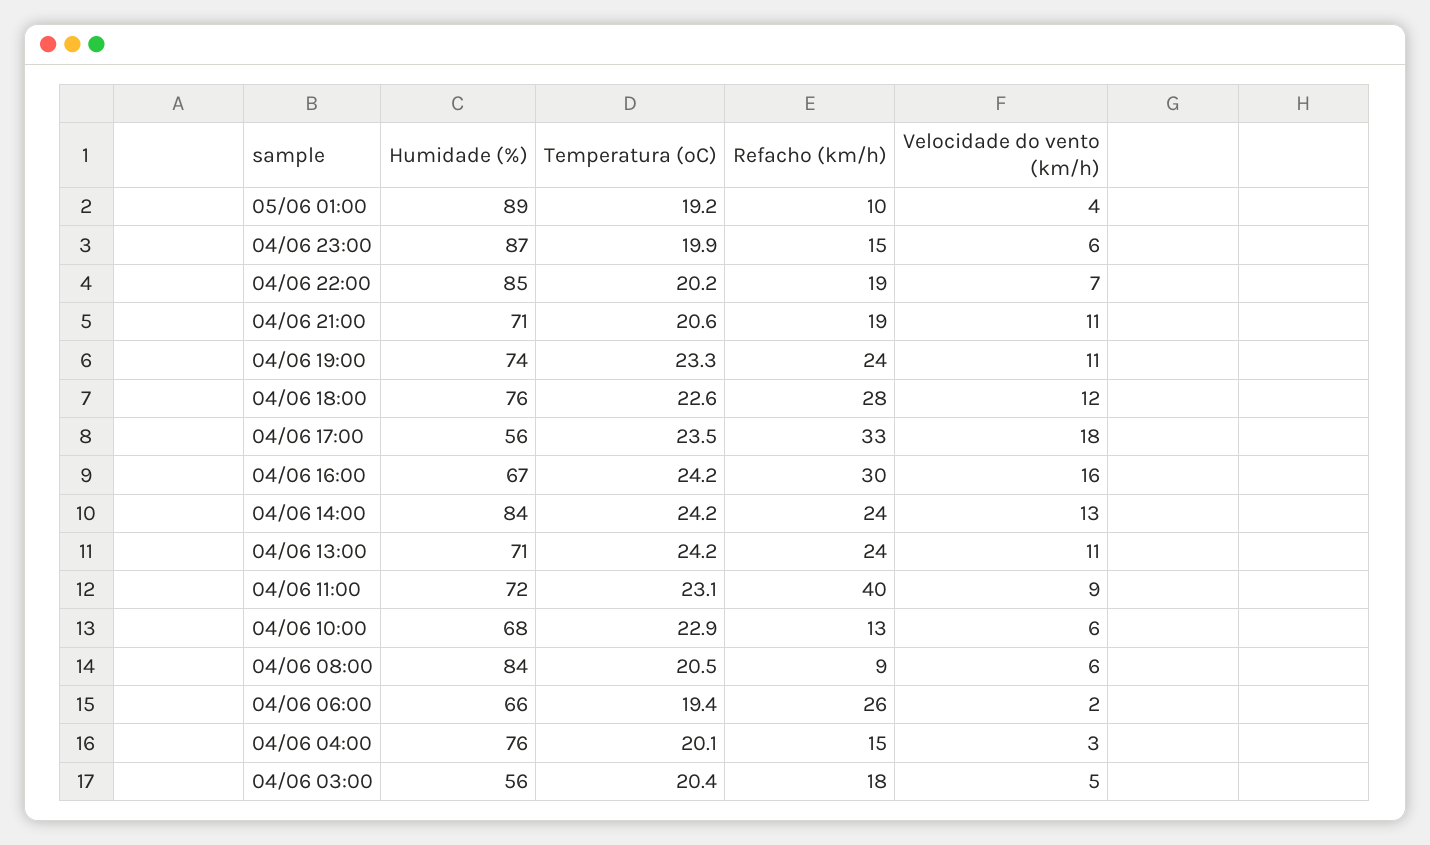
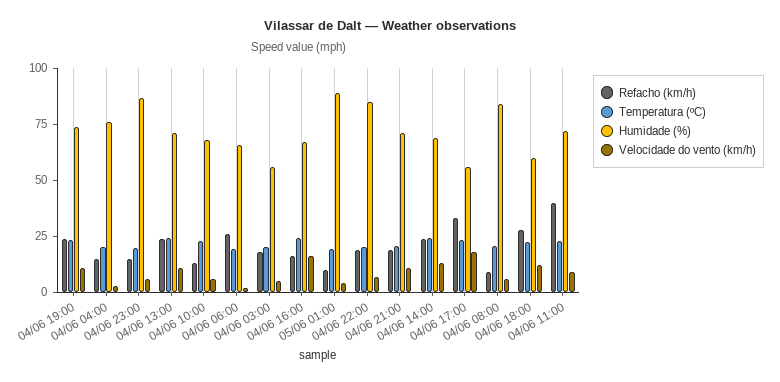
Humidade (%), 04/06 18:00: 76 -> 60
Refacho (km/h), 04/06 16:00: 30 -> 15
Humidade (%), 04/06 14:00: 84 -> 70

